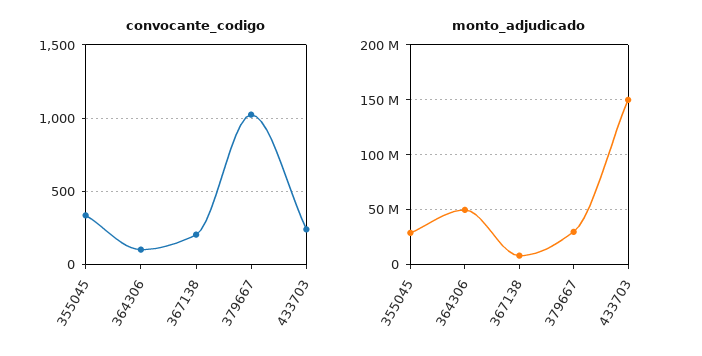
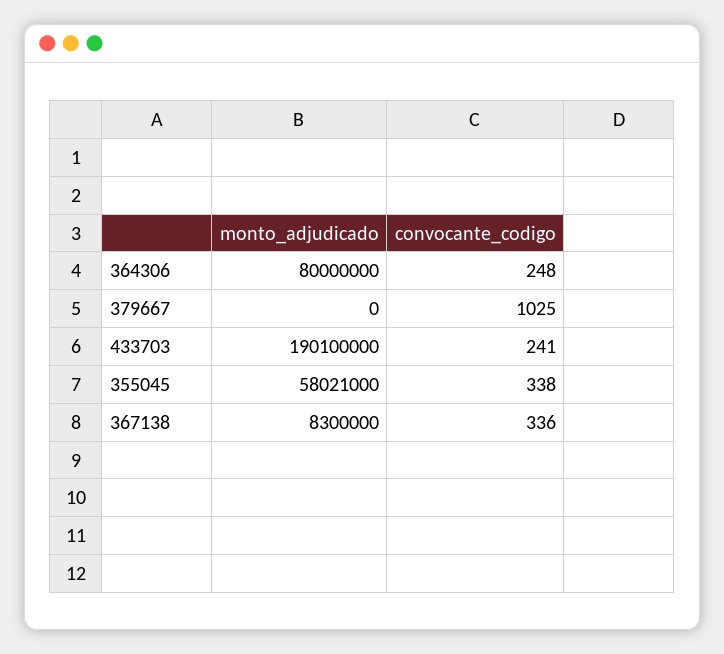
convocante_codigo, 364306: 100 -> 248
convocante_codigo, 367138: 200 -> 336
monto_adjudicado, 355045: 30000000 -> 58021000
monto_adjudicado, 364306: 50000000 -> 80000000
monto_adjudicado, 379667: 30000000 -> 0
monto_adjudicado, 433703: 150000000 -> 190100000

